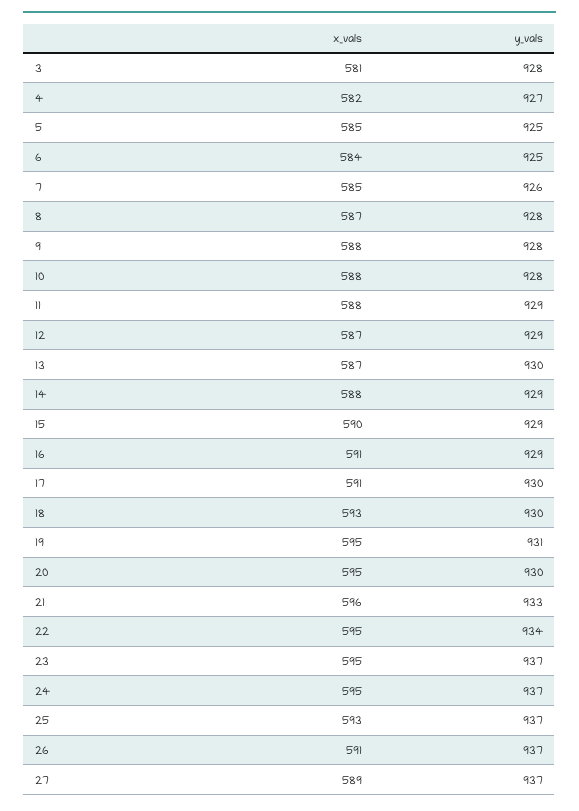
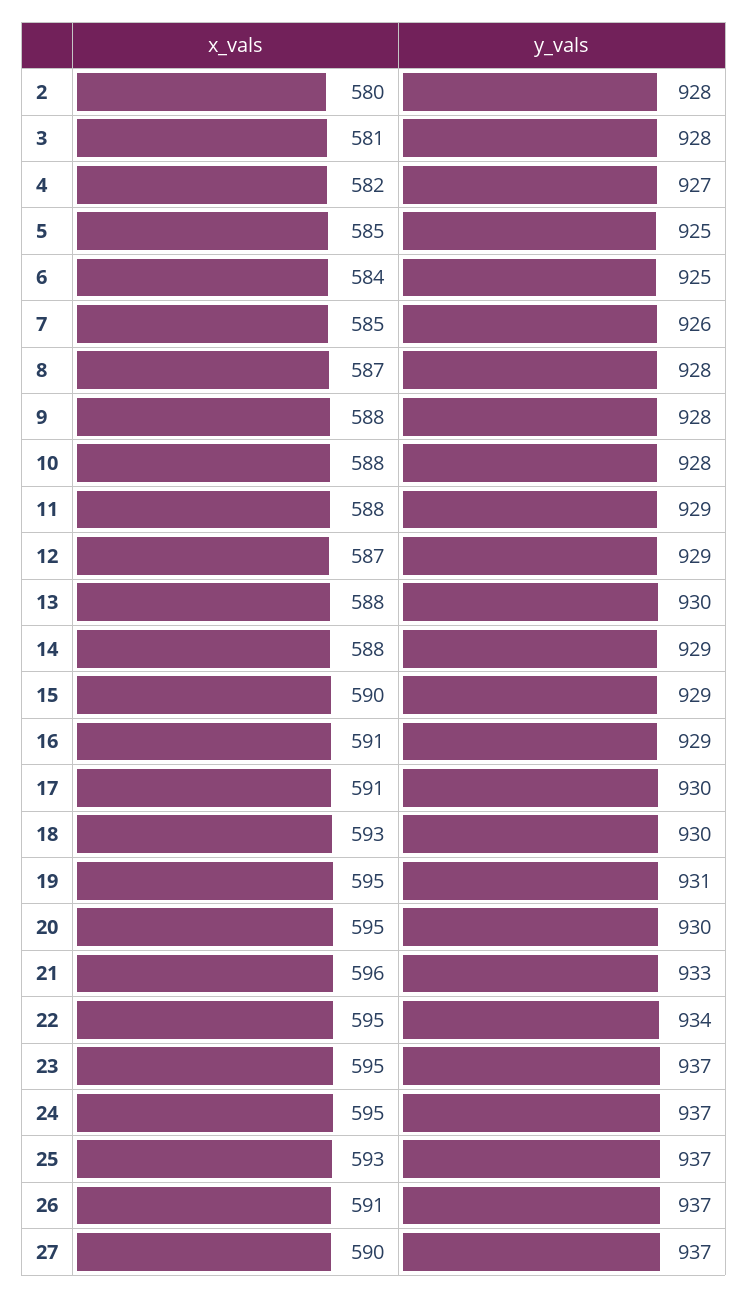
x_vals, 13: 587 -> 588
x_vals, 27: 589 -> 590
x_vals, 2: none -> 580
y_vals, 2: none -> 928

